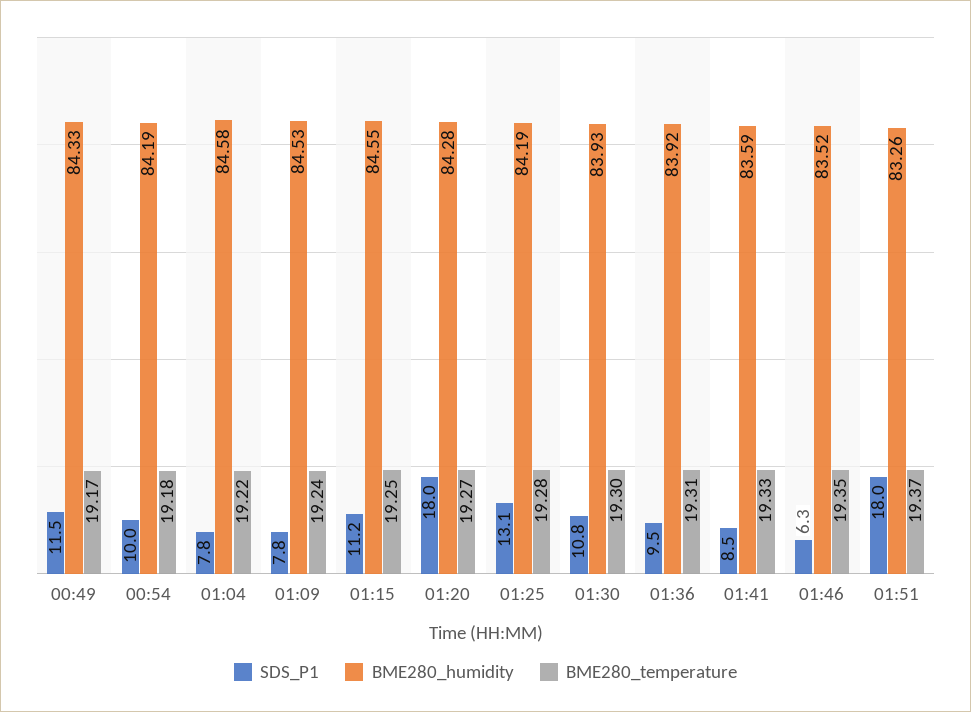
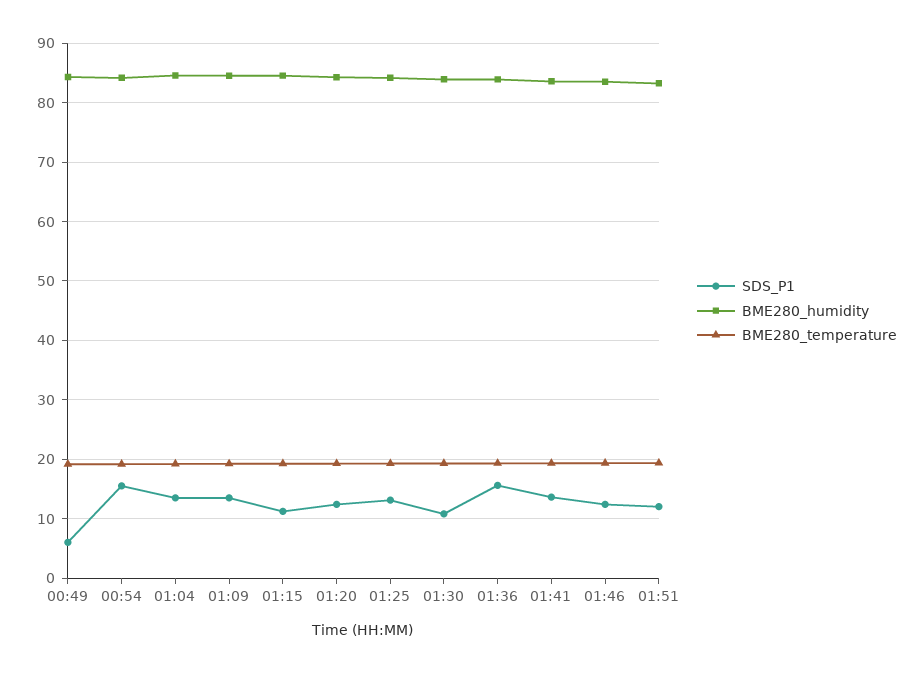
SDS_P1, 00:49: 11.5 -> 6
SDS_P1, 00:54: 10 -> 16
SDS_P1, 01:04: 7.8 -> 14
SDS_P1, 01:09: 7.8 -> 14
SDS_P1, 01:20: 18 -> 12
SDS_P1, 01:36: 9.5 -> 16
SDS_P1, 01:41: 8.5 -> 14
SDS_P1, 01:46: 6.3 -> 12
SDS_P1, 01:51: 18 -> 12

